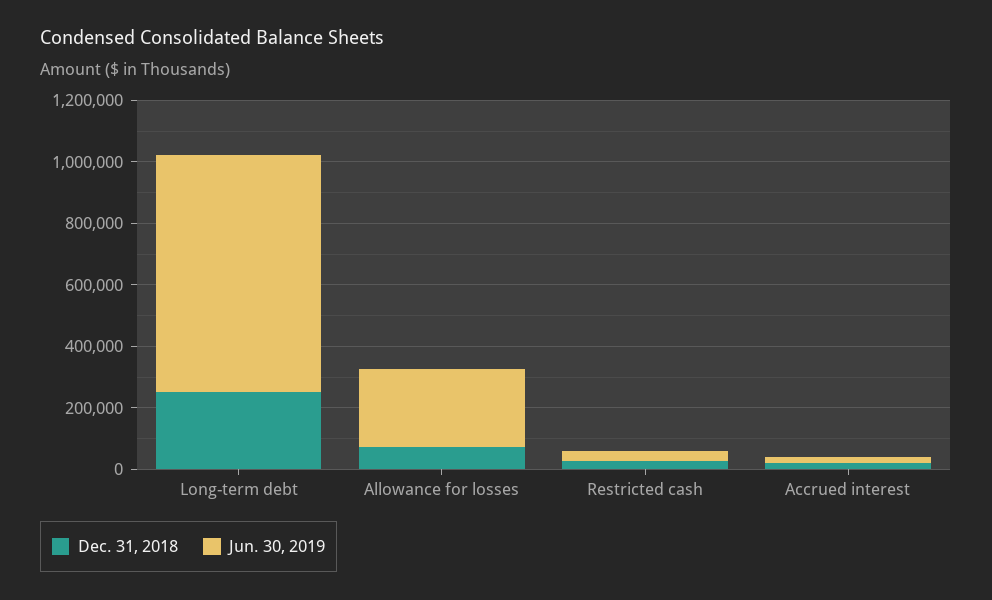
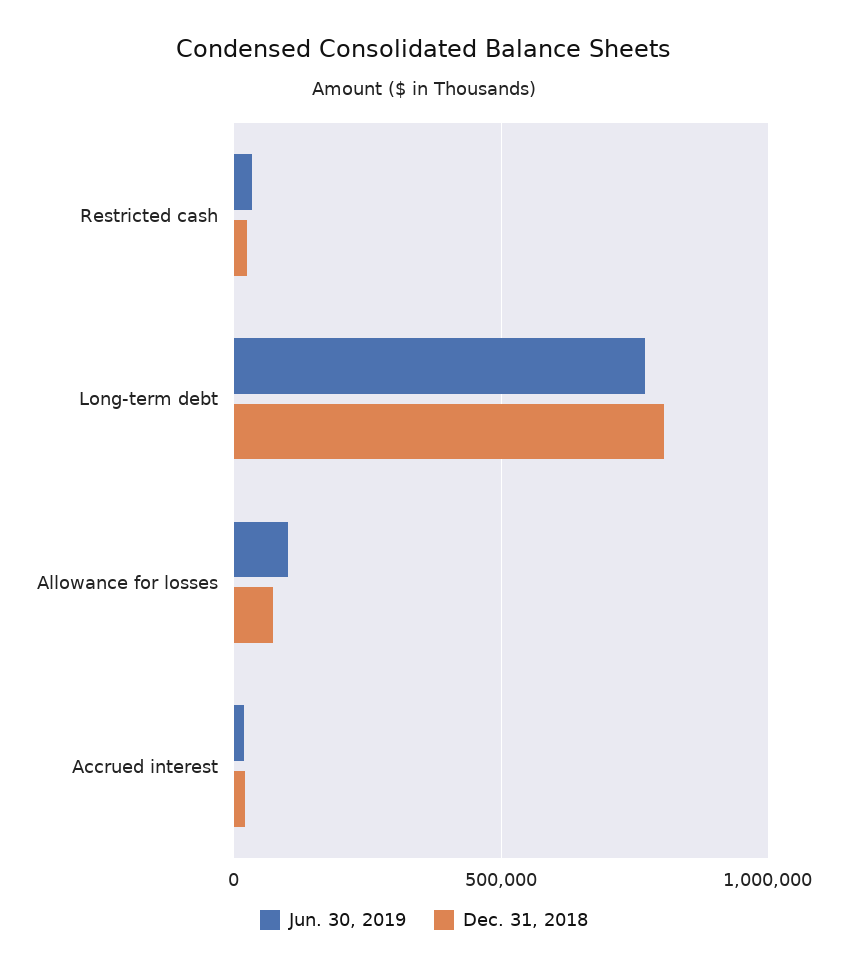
Dec. 31, 2018, Long-term debt: 250000 -> 800000
Jun. 30, 2019, Allowance for losses: 250000 -> 100000

